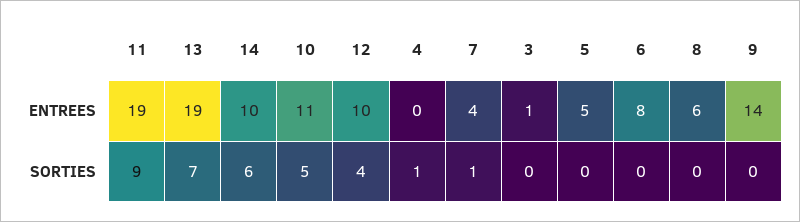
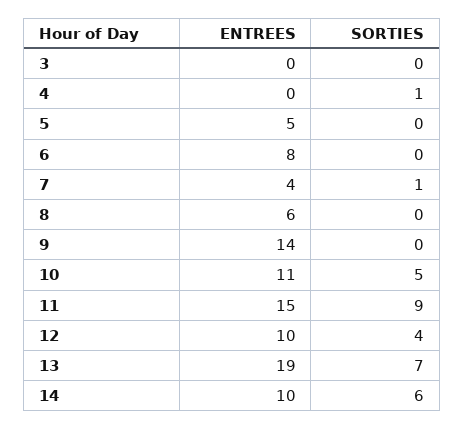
11, ENTREES: 19 -> 15
3, ENTREES: 1 -> 0

